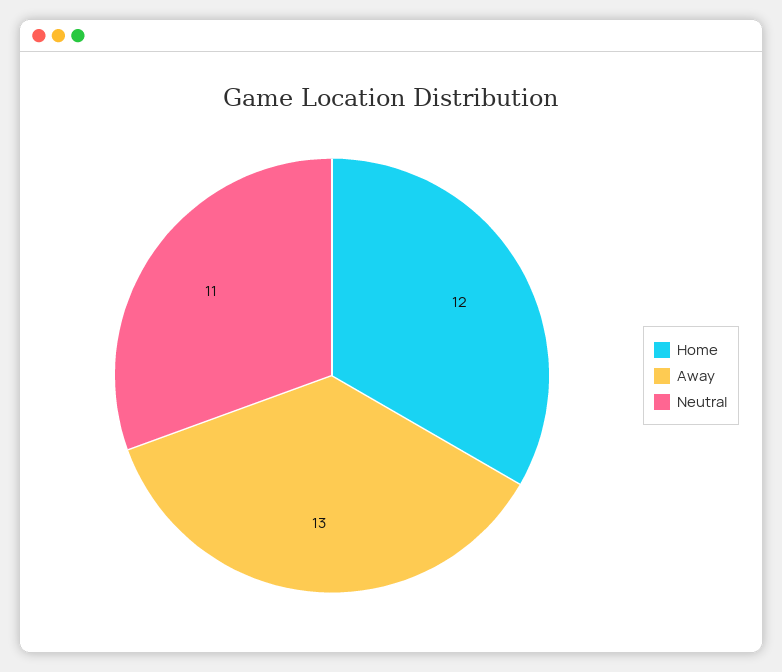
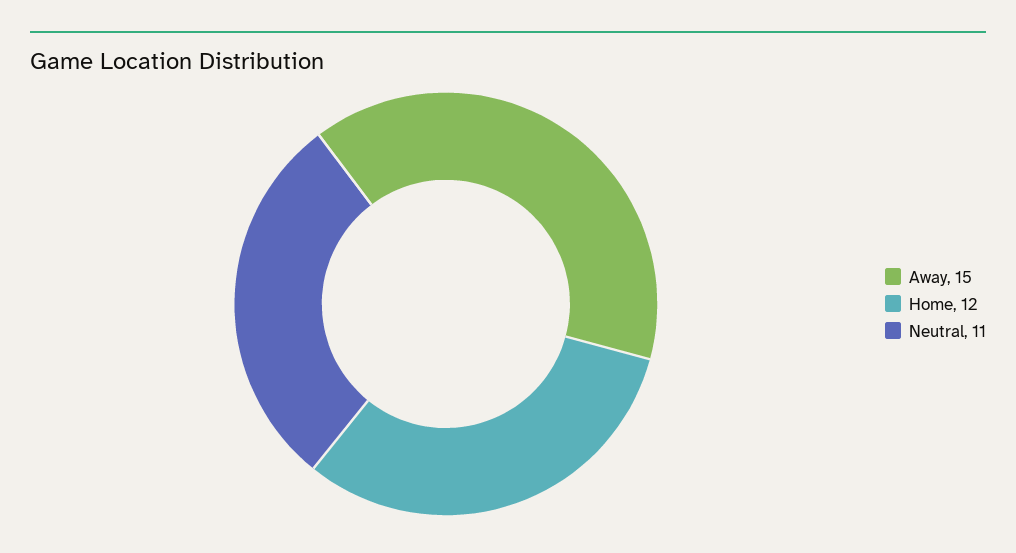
Away: 13 -> 15

